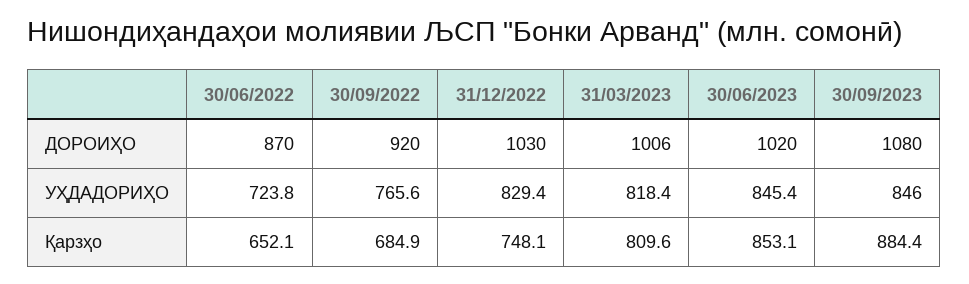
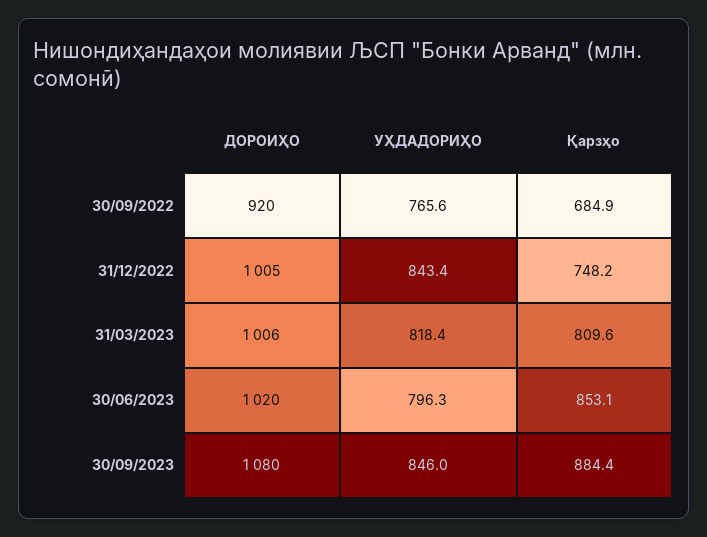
30/06/2022, ДОРОИҲО: 870 -> none
31/12/2022, ДОРОИҲО: 1030 -> 1005
30/06/2022, УҲДАДОРИҲО: 723.8 -> none
31/12/2022, УҲДАДОРИҲО: 829.4 -> 843.4
30/06/2023, УҲДАДОРИҲО: 845.4 -> 796.3
30/06/2022, Қарзҳо: 652.1 -> none
31/12/2022, Қарзҳо: 748.1 -> 748.2

